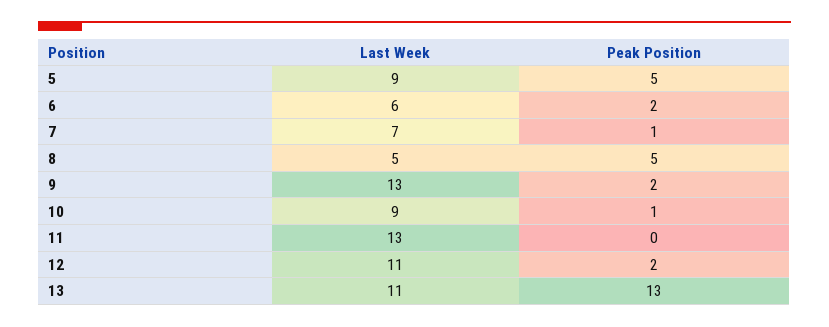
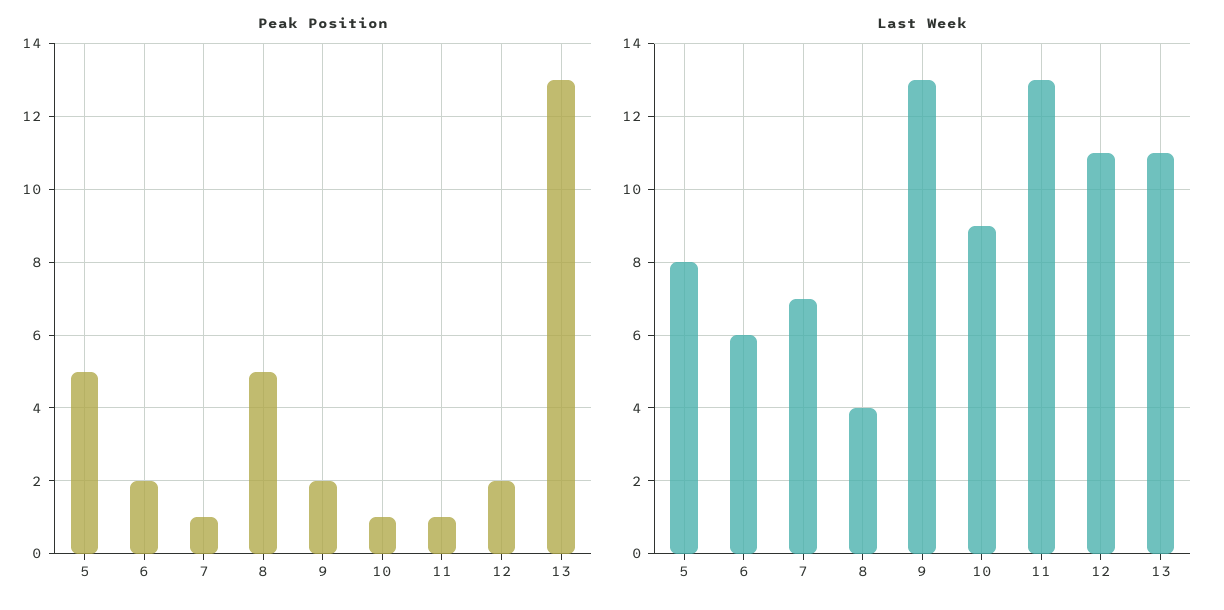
Last Week, 5: 9 -> 8
Last Week, 8: 5 -> 4
Peak Position, 11: 0 -> 1

